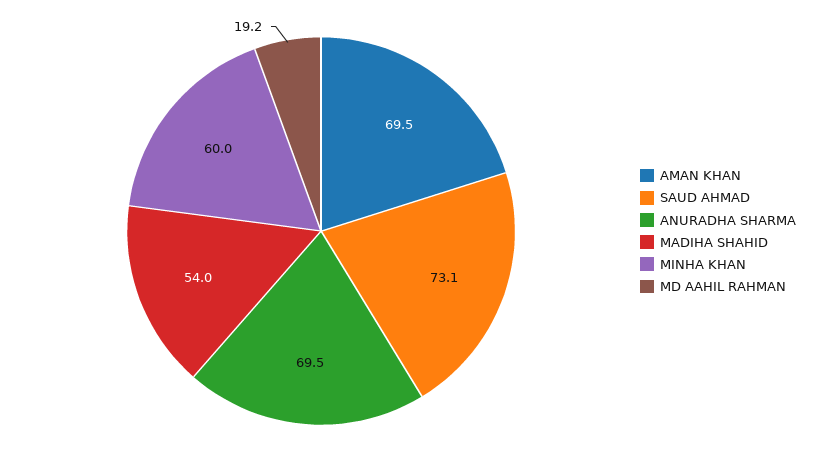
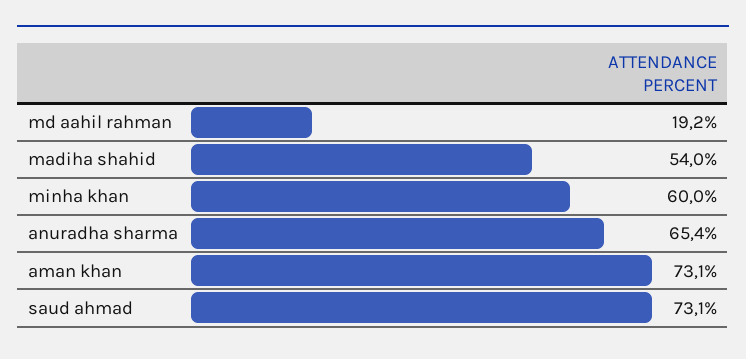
AMAN KHAN: 69.5 -> 73.1
ANURADHA SHARMA: 69.5 -> 65.4

